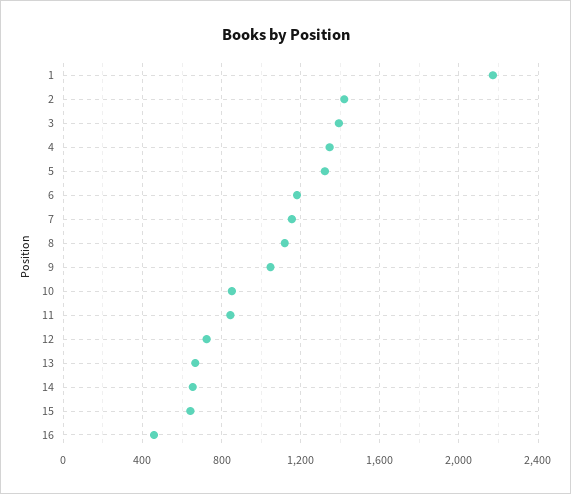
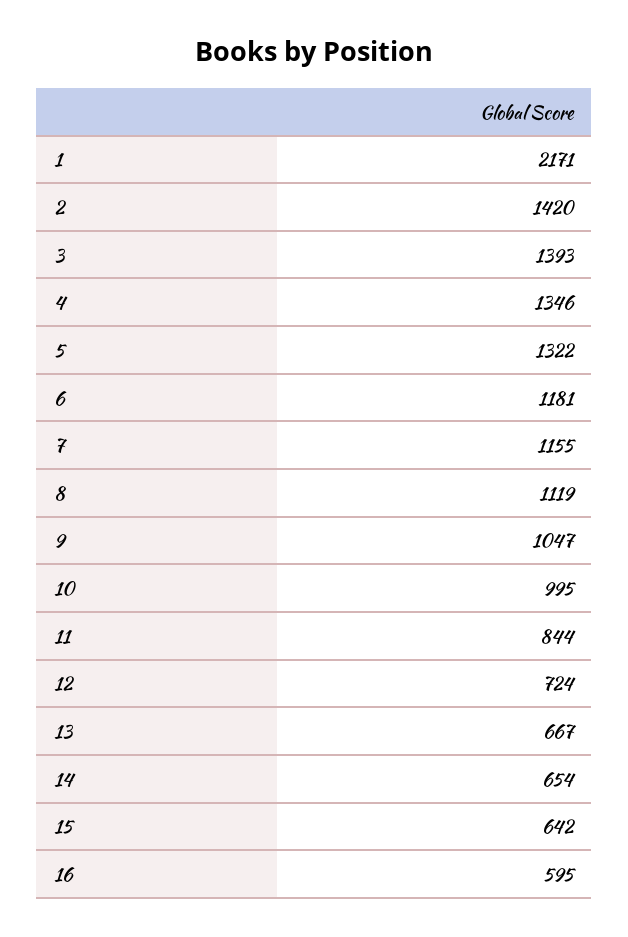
10: 850 -> 995
16: 450 -> 595

